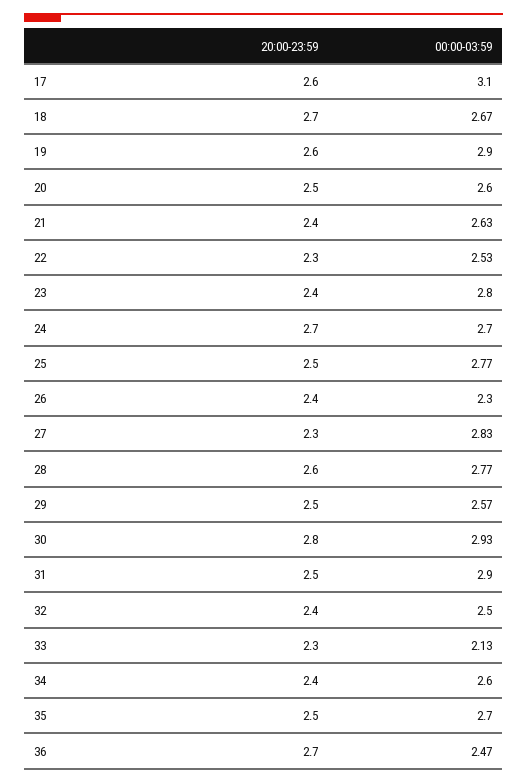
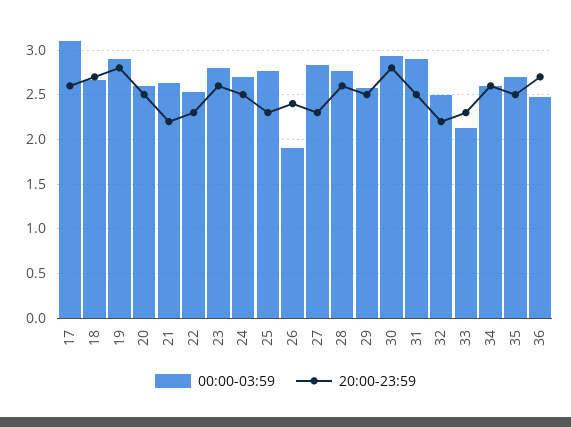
20:00-23:59, 19: 2.6 -> 2.8
20:00-23:59, 21: 2.4 -> 2.2
20:00-23:59, 23: 2.4 -> 2.6
20:00-23:59, 24: 2.7 -> 2.5
20:00-23:59, 25: 2.5 -> 2.3
00:00-03:59, 26: 2.3 -> 1.9
20:00-23:59, 32: 2.4 -> 2.2
20:00-23:59, 34: 2.4 -> 2.6

